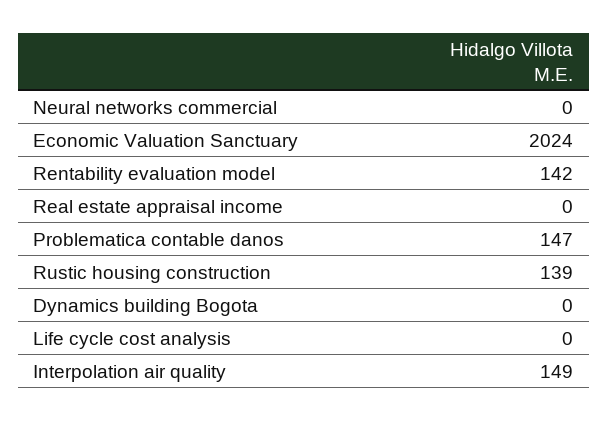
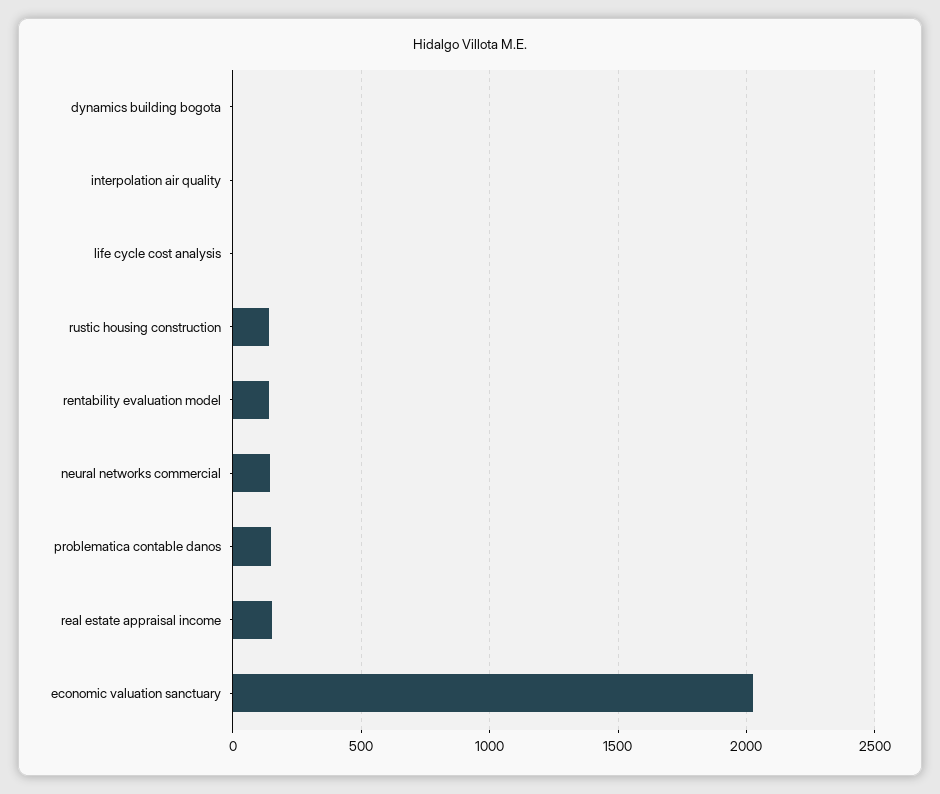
Neural networks commercial: 0 -> 150
Real estate appraisal income: 0 -> 150
Interpolation air quality: 149 -> 0

